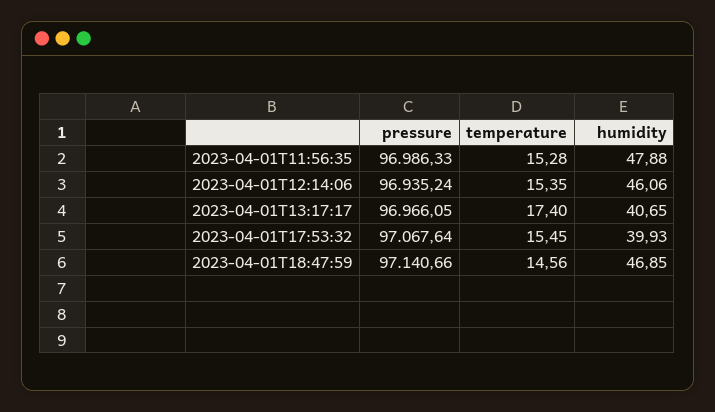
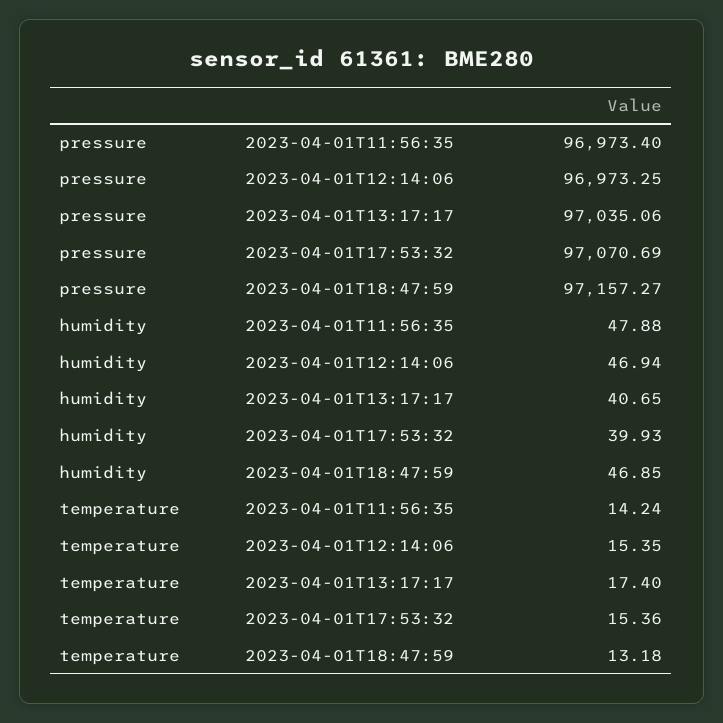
pressure, 2023-04-01T11:56:35: 96986.33 -> 96973.4
temperature, 2023-04-01T11:56:35: 15.28 -> 14.24
pressure, 2023-04-01T12:14:06: 96935.24 -> 96973.25
humidity, 2023-04-01T12:14:06: 46.06 -> 46.94
pressure, 2023-04-01T13:17:17: 96966.05 -> 97035.06
pressure, 2023-04-01T17:53:32: 97067.64 -> 97070.69
temperature, 2023-04-01T17:53:32: 15.45 -> 15.36
pressure, 2023-04-01T18:47:59: 97140.66 -> 97157.27
temperature, 2023-04-01T18:47:59: 14.56 -> 13.18

